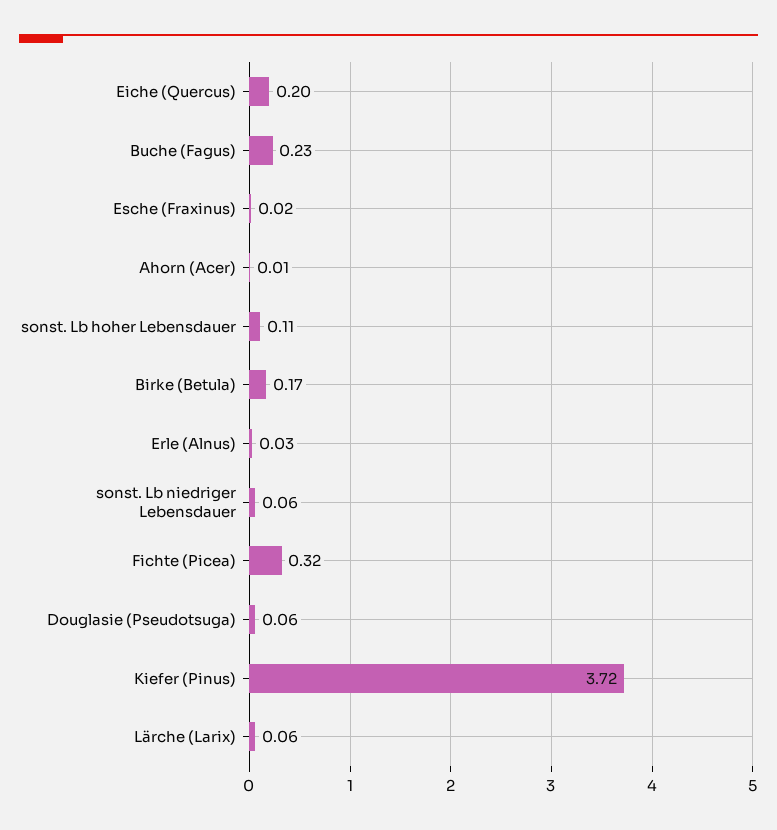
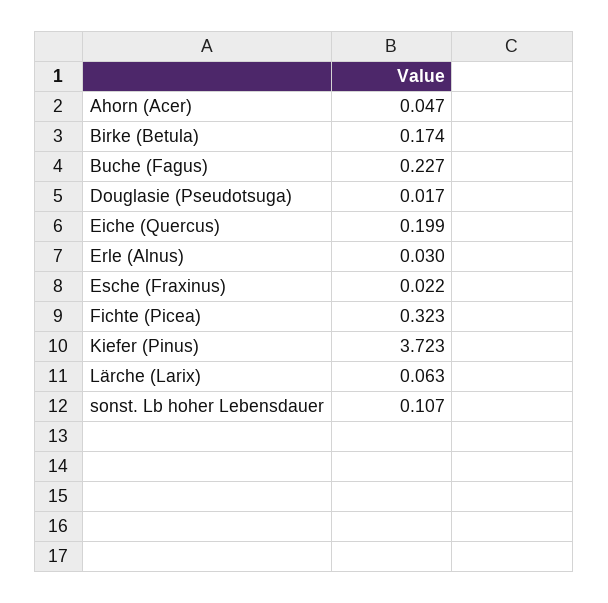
Ahorn (Acer): 0.01 -> 0.047
sonst. Lb niedriger Lebensdauer: 0.06 -> none
Douglasie (Pseudotsuga): 0.06 -> 0.017

